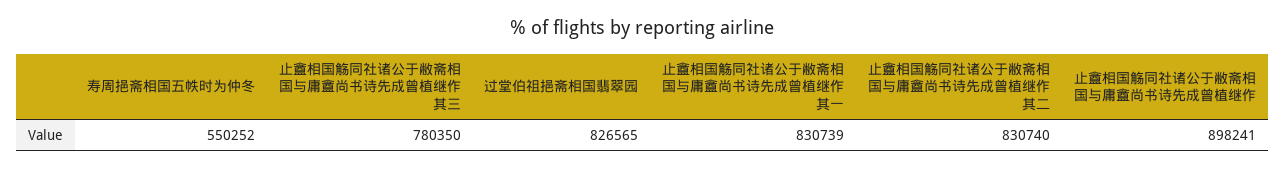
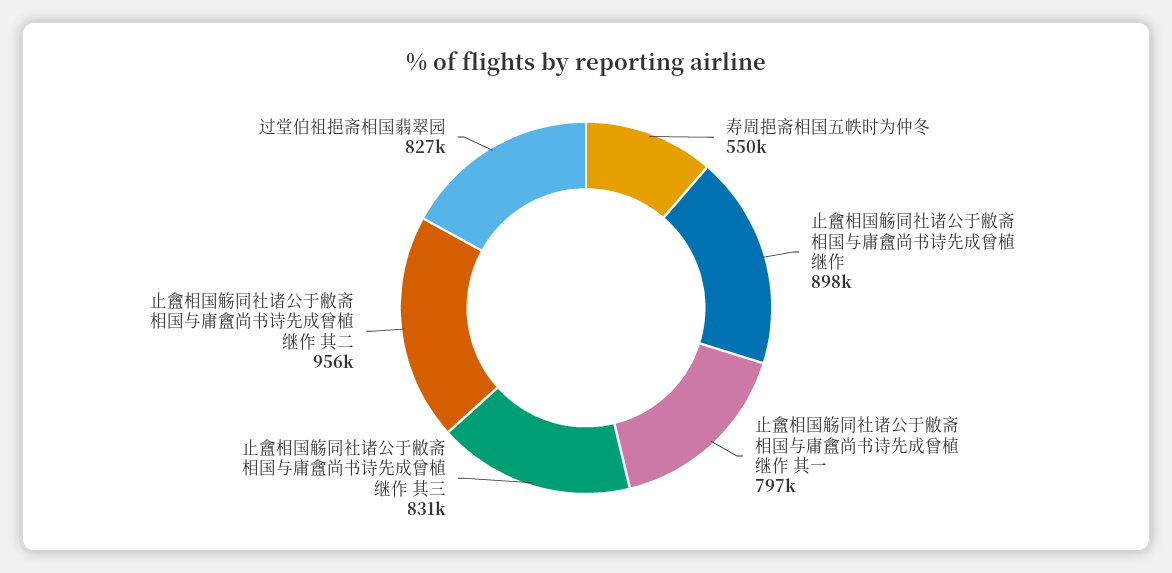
止盦相国觞同社诸公于敝斋相国与庸盦尚书诗先成曾植继作 其三: 780350 -> 831000
止盦相国觞同社诸公于敝斋相国与庸盦尚书诗先成曾植继作 其一: 830739 -> 797000
止盦相国觞同社诸公于敝斋相国与庸盦尚书诗先成曾植继作 其二: 830740 -> 956000

